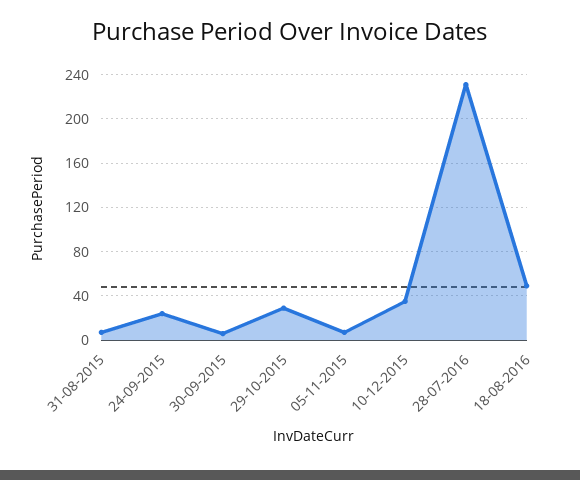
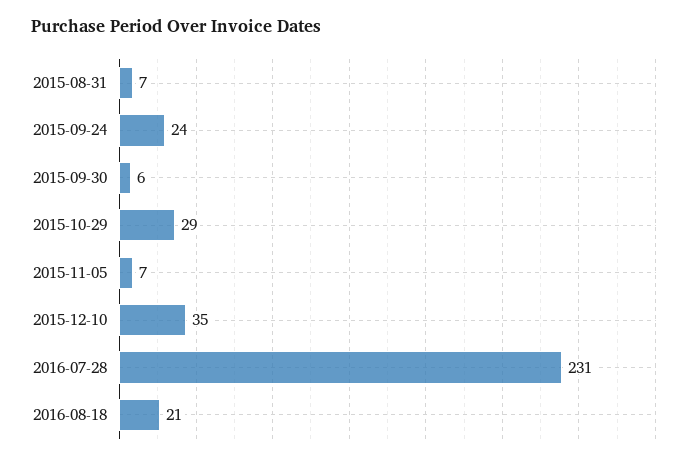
18-08-2016: 50 -> 21

